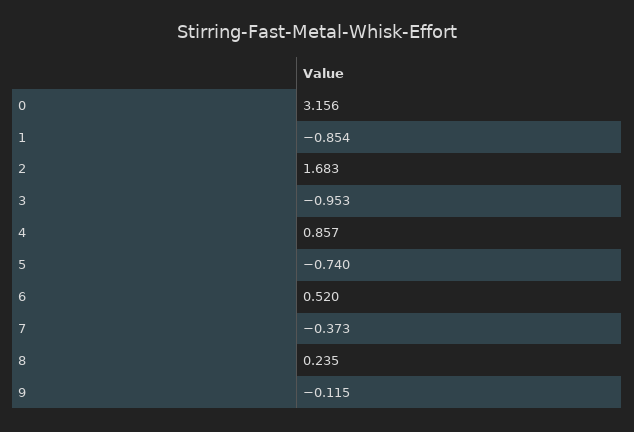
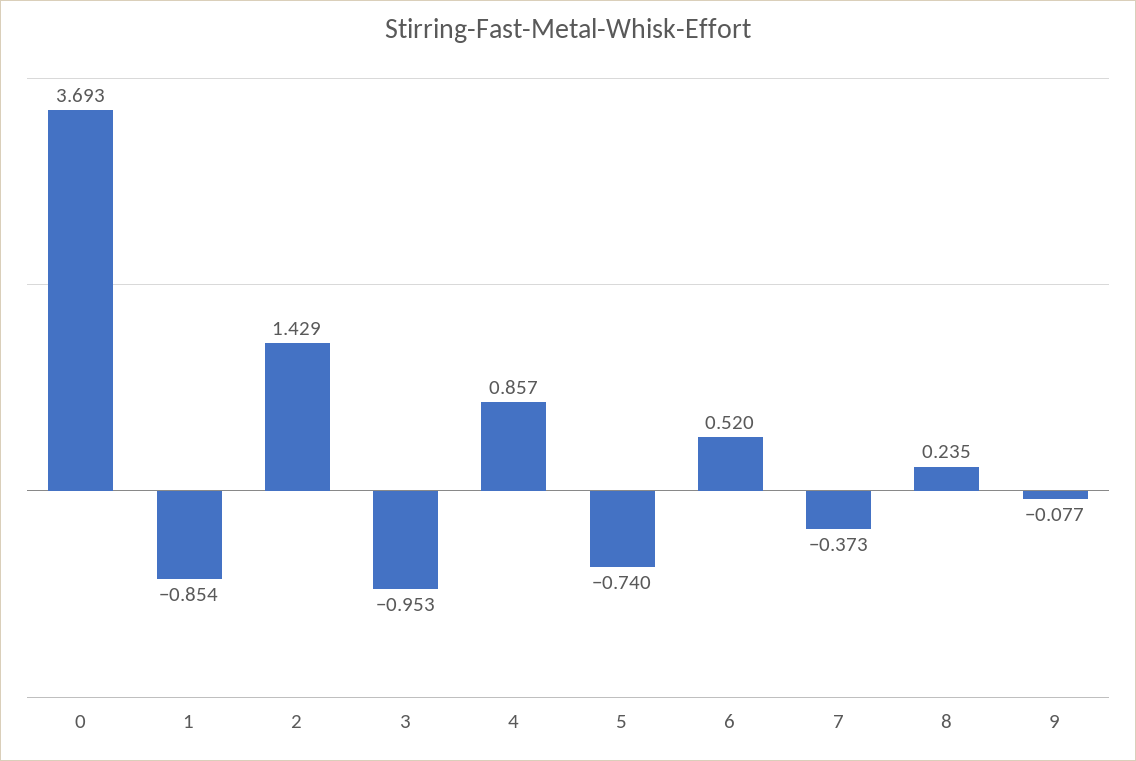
0: 3.156 -> 3.693
2: 1.683 -> 1.429
9: -0.115 -> -0.077

